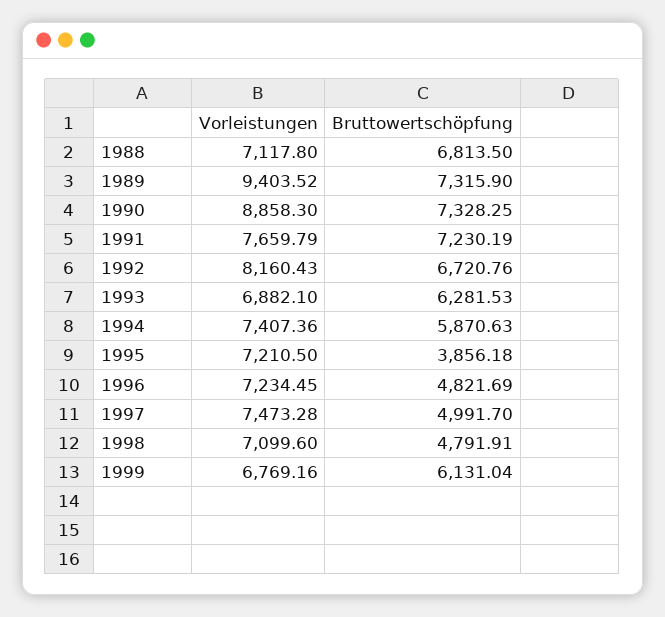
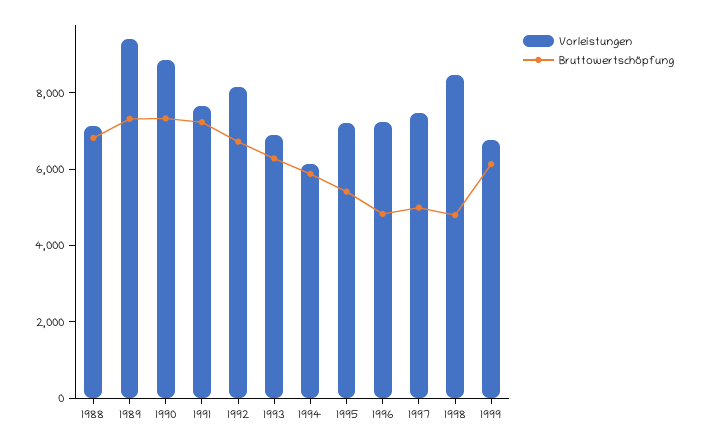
Vorleistungen, 1994: 7407.36 -> 6000
Bruttowertschöpfung, 1995: 3856.18 -> 5500
Vorleistungen, 1998: 7099.6 -> 8500

